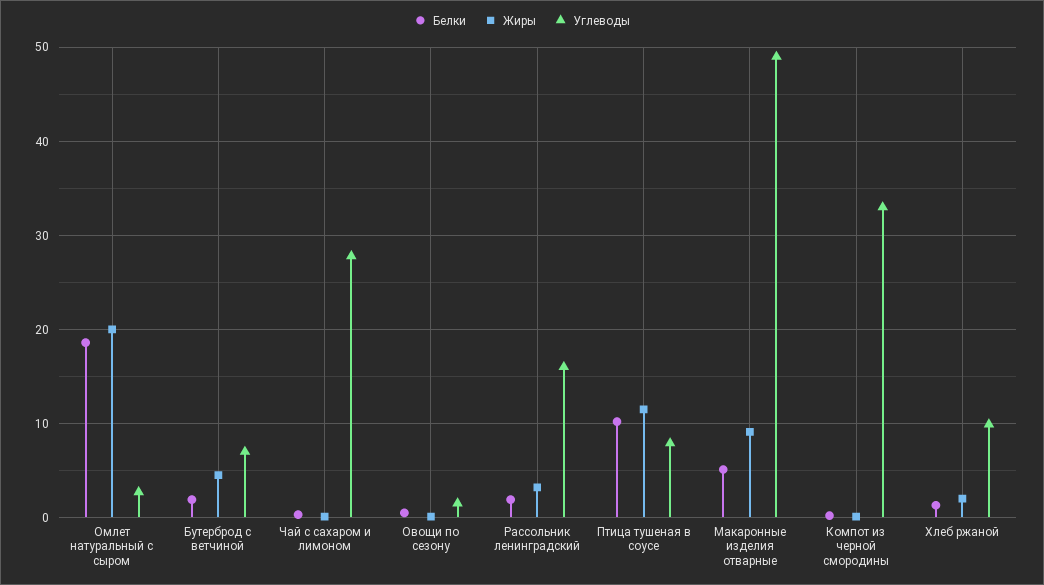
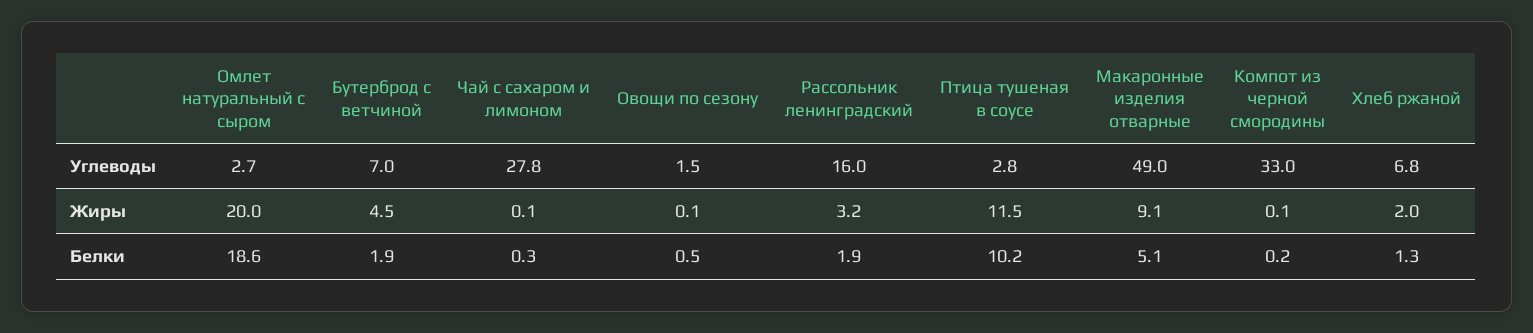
Углеводы, Птица тушеная в соусе: 8 -> 2.8
Углеводы, Хлеб ржаной: 10 -> 6.8

